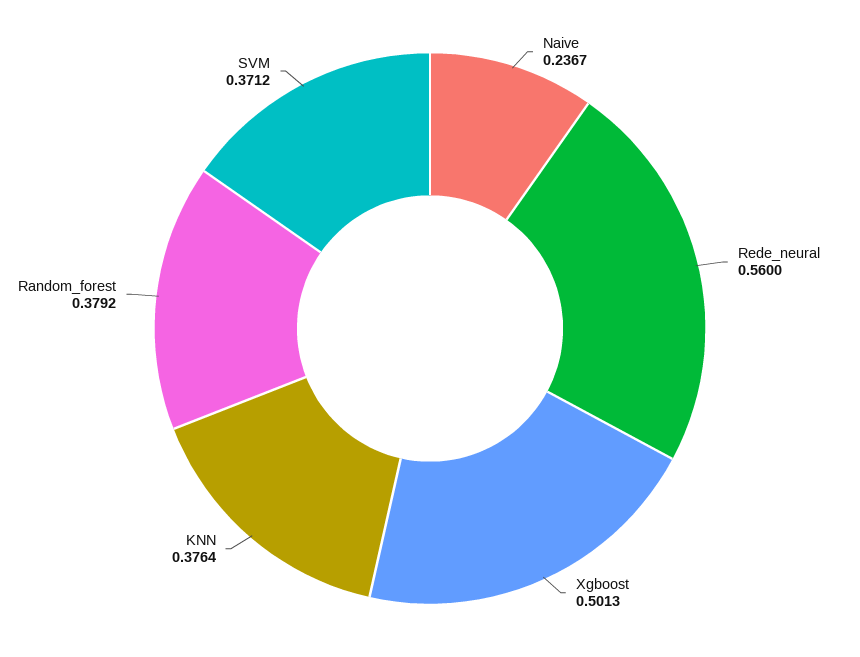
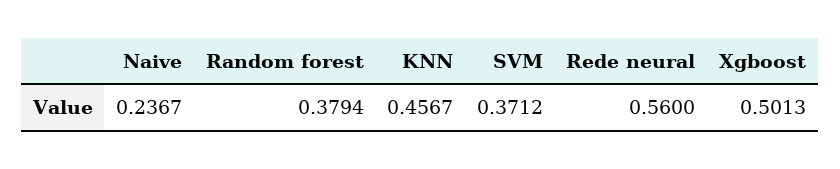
KNN: 0.3764 -> 0.4567
Random_forest: 0.3792 -> 0.3794

